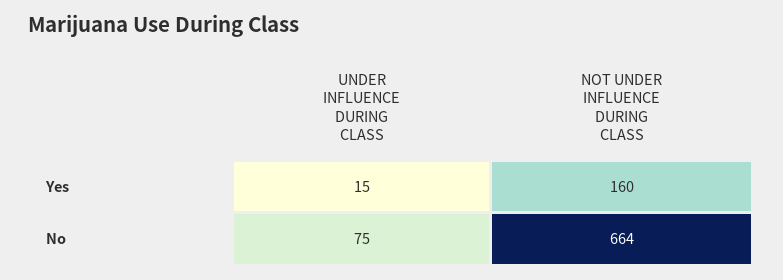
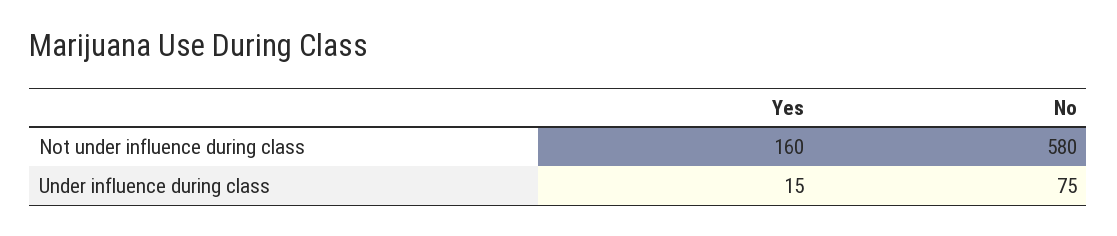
NOT UNDER INFLUENCE DURING CLASS, No: 664 -> 580

